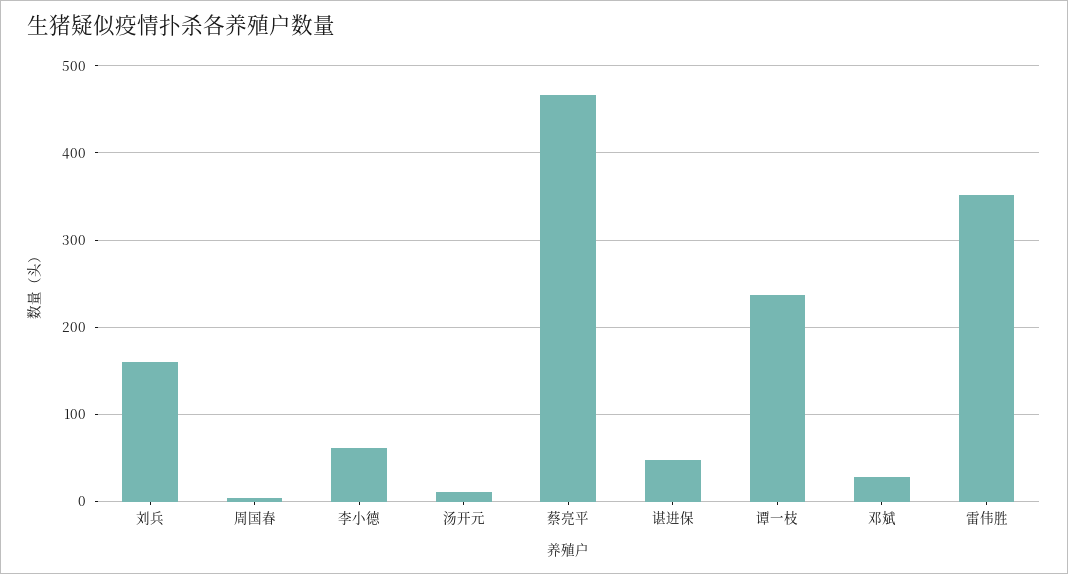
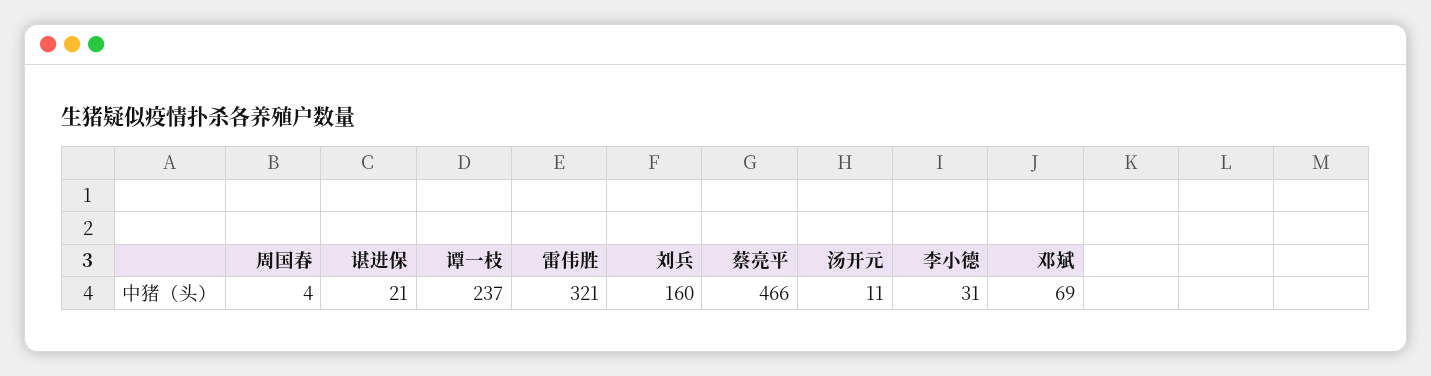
李小德: 60 -> 31
谌进保: 50 -> 21
邓斌: 30 -> 69
雷伟胜: 350 -> 321

